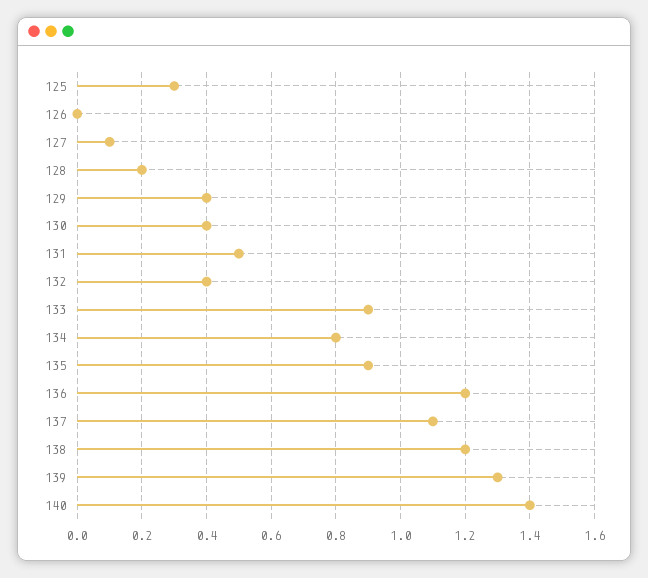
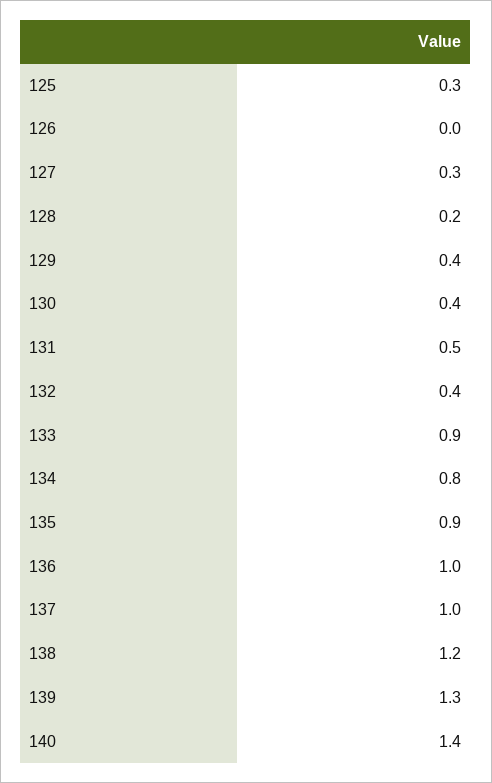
127: 0.1 -> 0.3
136: 1.2 -> 1
137: 1.1 -> 1

